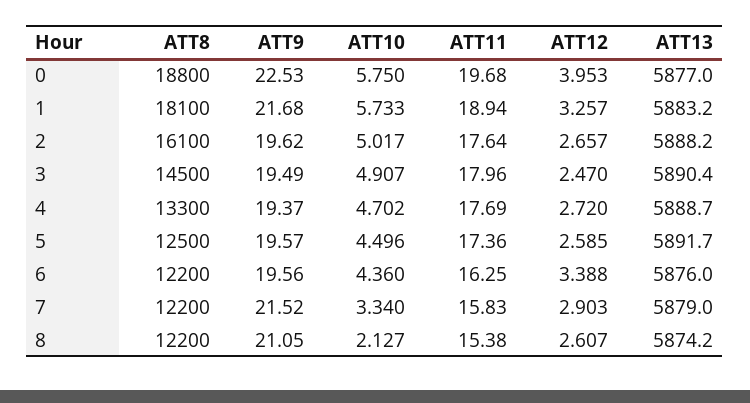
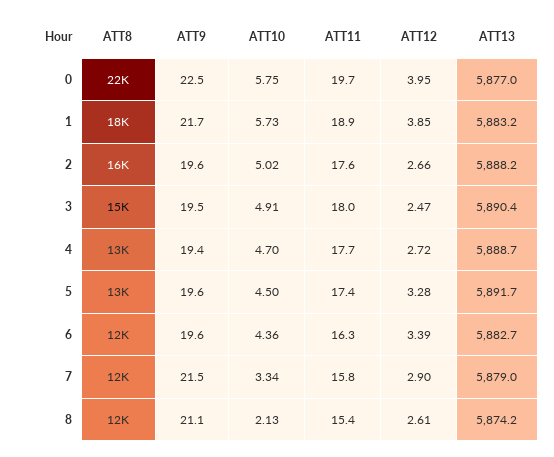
ATT8, 0: 18800 -> 22000
ATT12, 1: 3.257 -> 3.85
ATT12, 5: 2.585 -> 3.28
ATT13, 6: 5876 -> 5882.7

